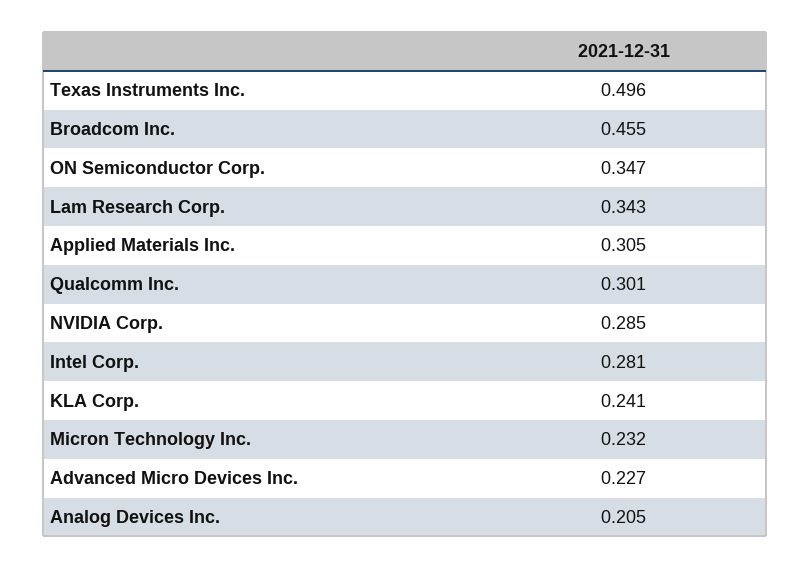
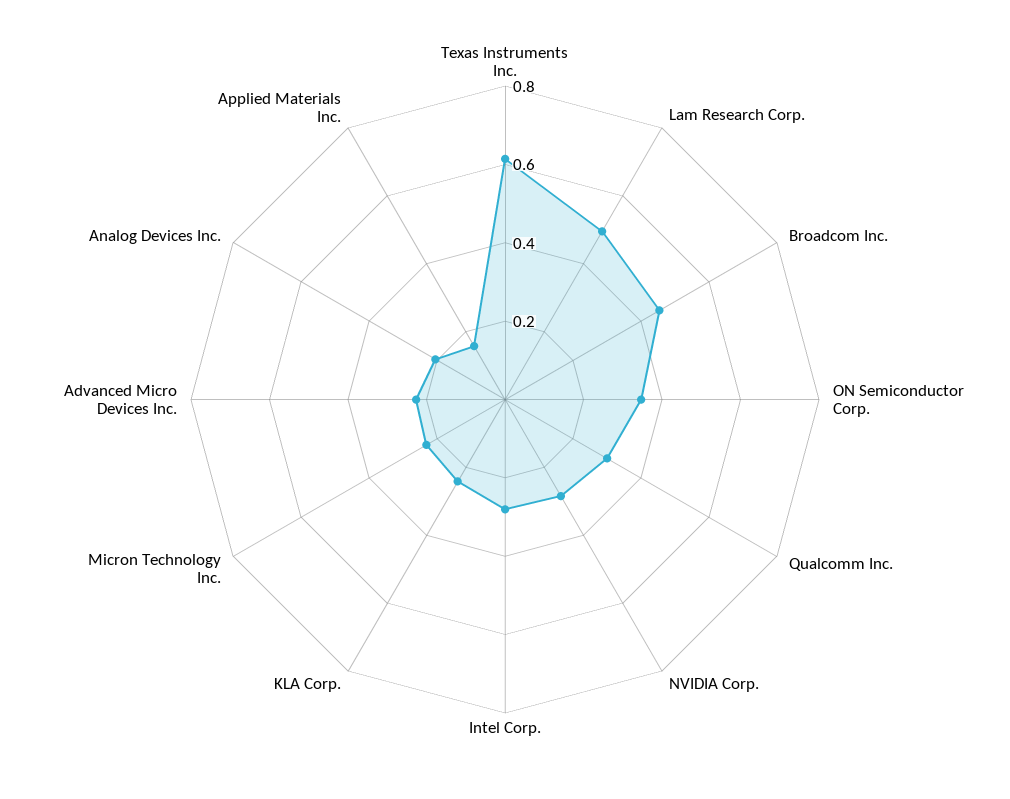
Texas Instruments Inc.: 0.496 -> 0.6
Lam Research Corp.: 0.343 -> 0.5
Applied Materials Inc.: 0.305 -> 0.15

